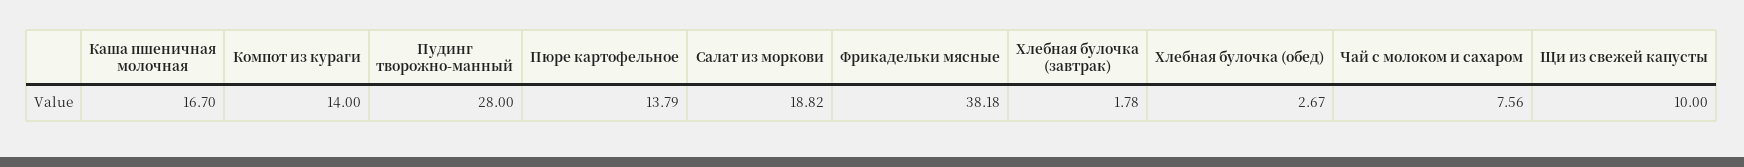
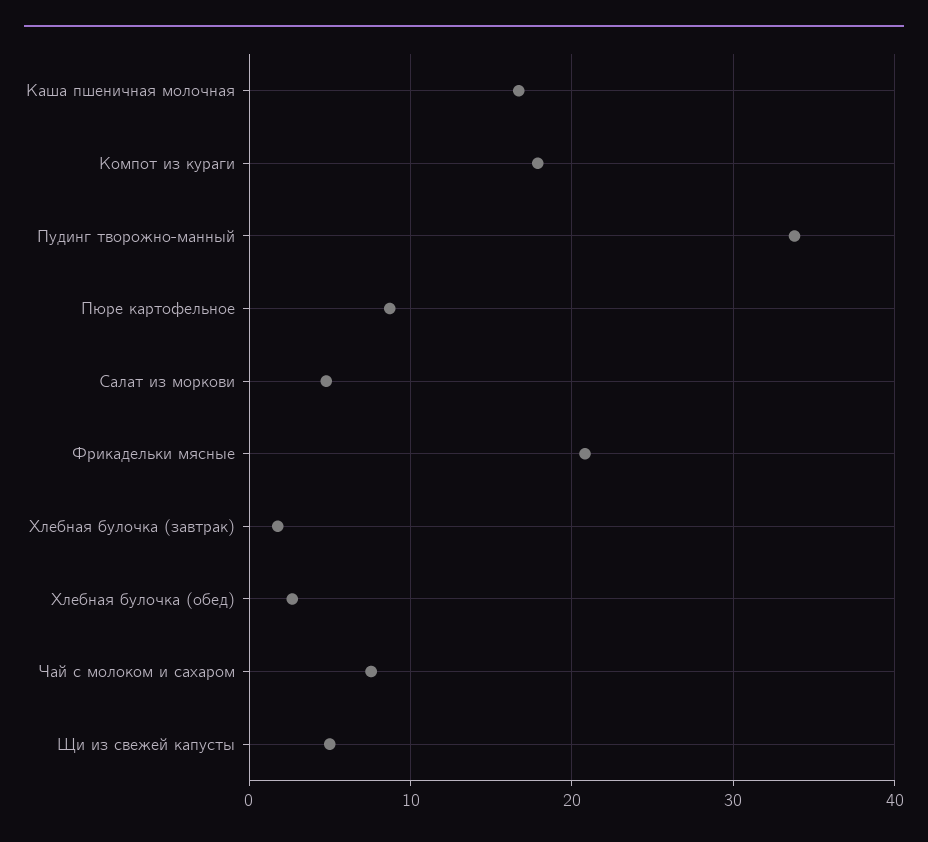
Компот из кураги: 14 -> 18
Пудинг творожно-манный: 28 -> 34
Пюре картофельное: 13.79 -> 9
Салат из моркови: 18.82 -> 5
Фрикадельки мясные: 38.18 -> 21
Щи из свежей капусты: 10 -> 5

